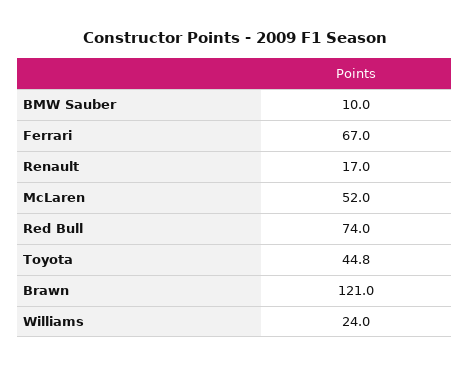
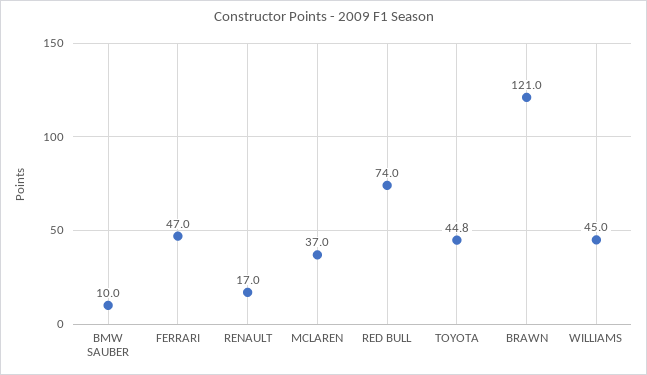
Ferrari: 67 -> 47
McLaren: 52 -> 37
Williams: 24 -> 45

